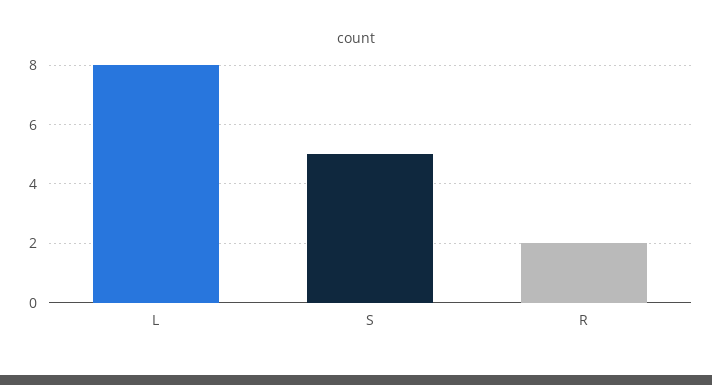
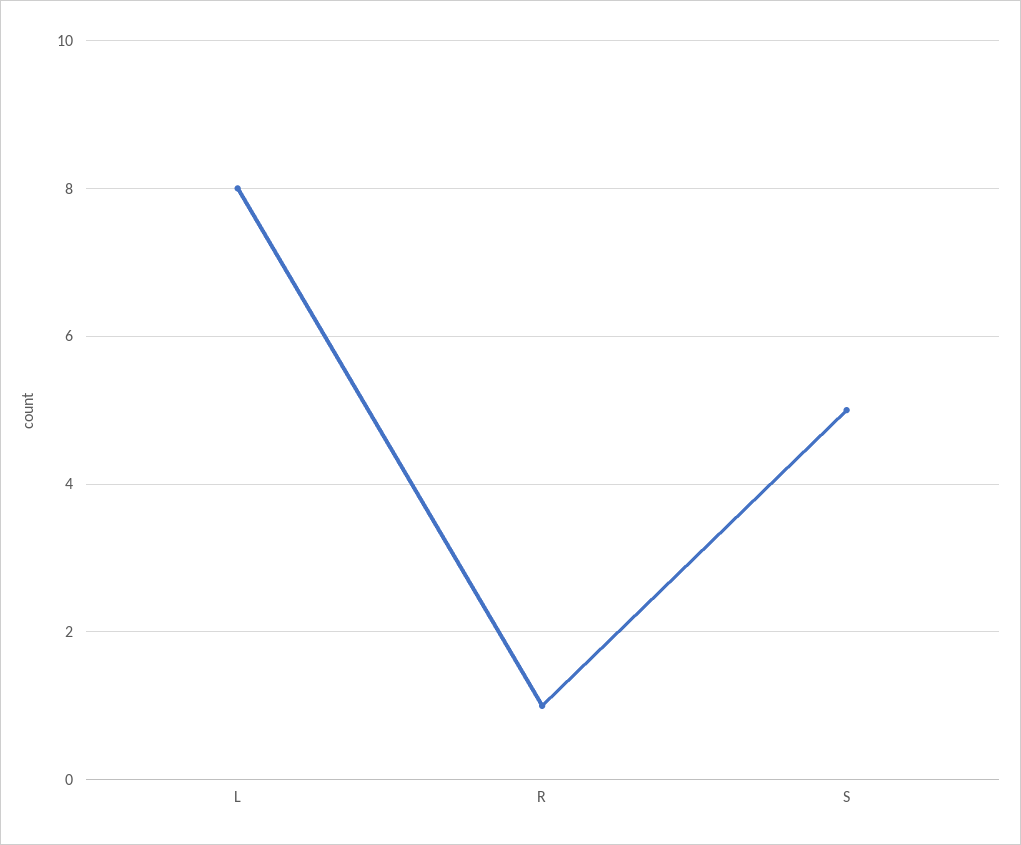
R: 2 -> 1

